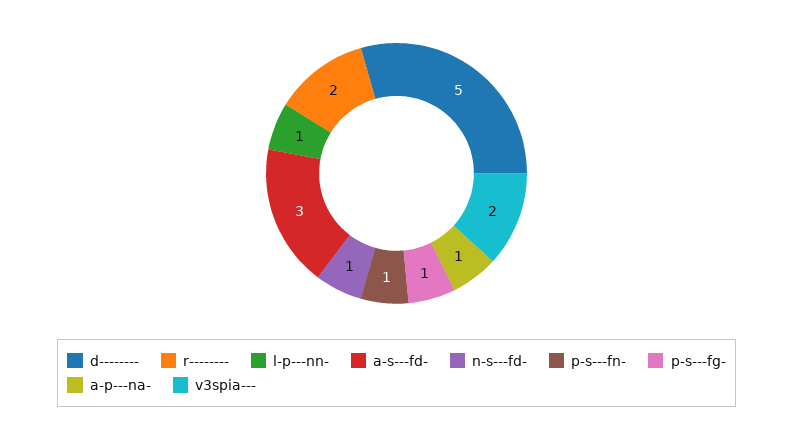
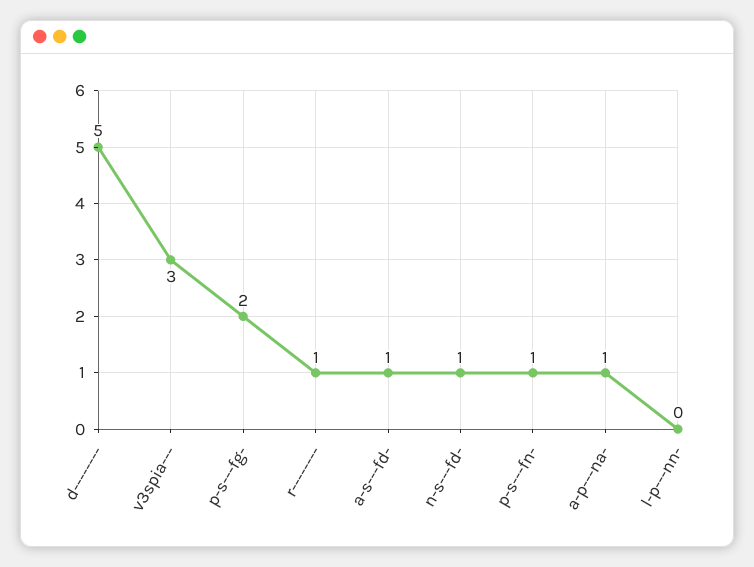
r--------: 2 -> 1
l-p---nn-: 1 -> 0
a-s---fd-: 3 -> 1
p-s---fg-: 1 -> 2
v3spia---: 2 -> 3

